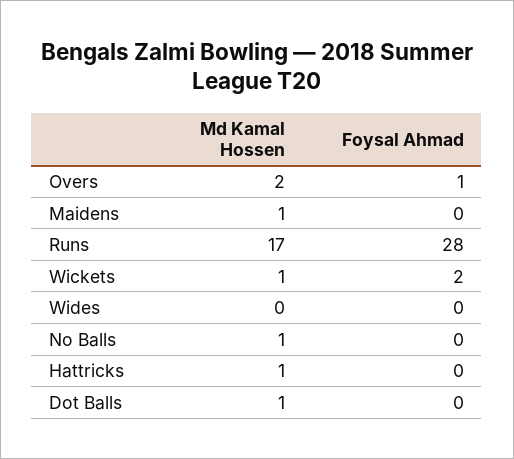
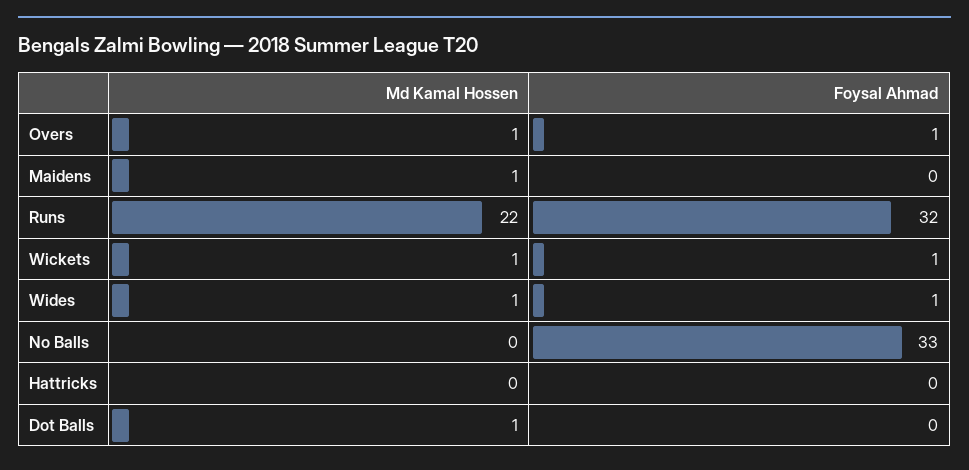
Md Kamal Hossen, Overs: 2 -> 1
Md Kamal Hossen, Runs: 17 -> 22
Foysal Ahmad, Runs: 28 -> 32
Foysal Ahmad, Wickets: 2 -> 1
Md Kamal Hossen, Wides: 0 -> 1
Foysal Ahmad, Wides: 0 -> 1
Md Kamal Hossen, No Balls: 1 -> 0
Foysal Ahmad, No Balls: 0 -> 33
Md Kamal Hossen, Hattricks: 1 -> 0

